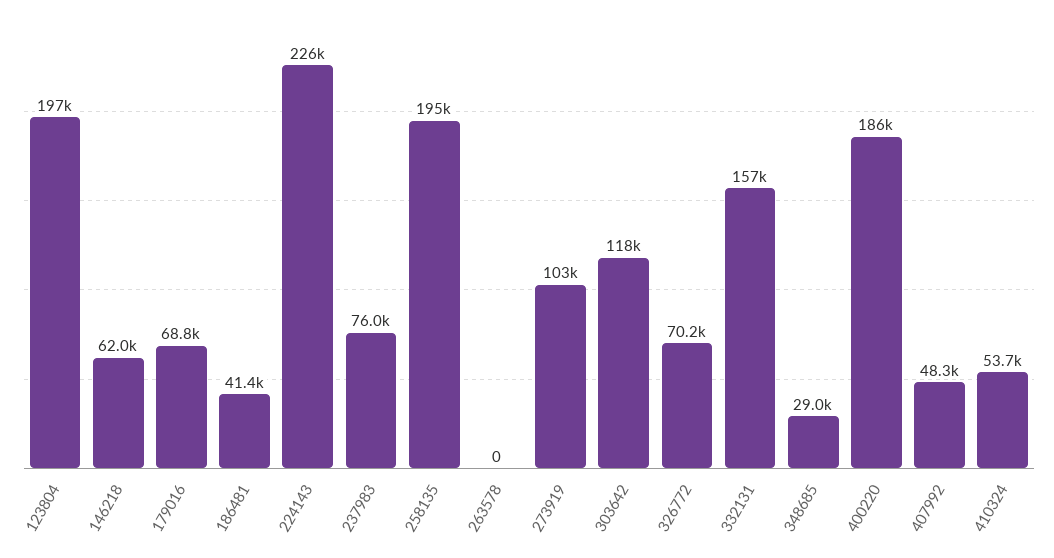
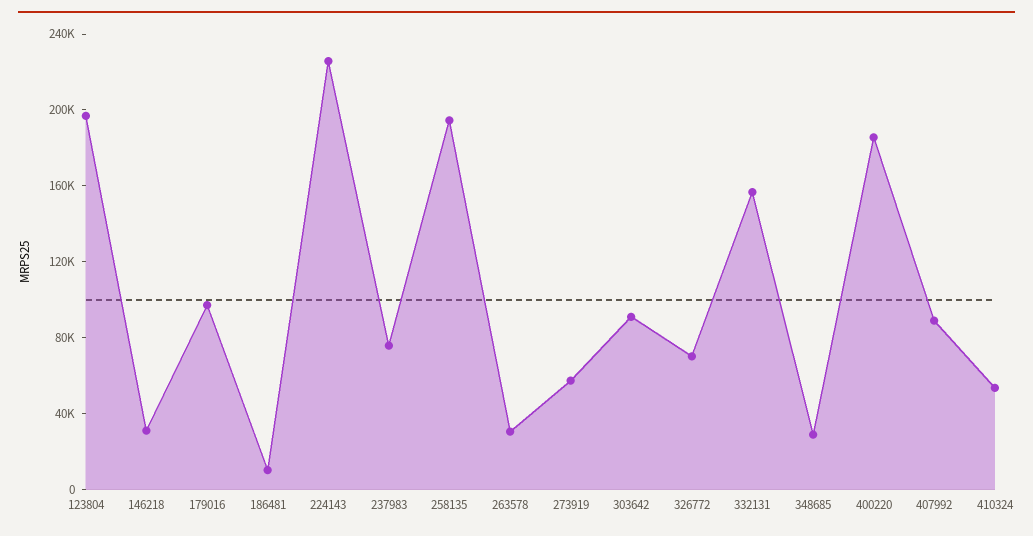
146218: 62000 -> 30000
179016: 68800 -> 100000
186481: 41400 -> 10000
263578: 0 -> 30000
273919: 103000 -> 60000
303642: 118000 -> 90000
407992: 48300 -> 90000

